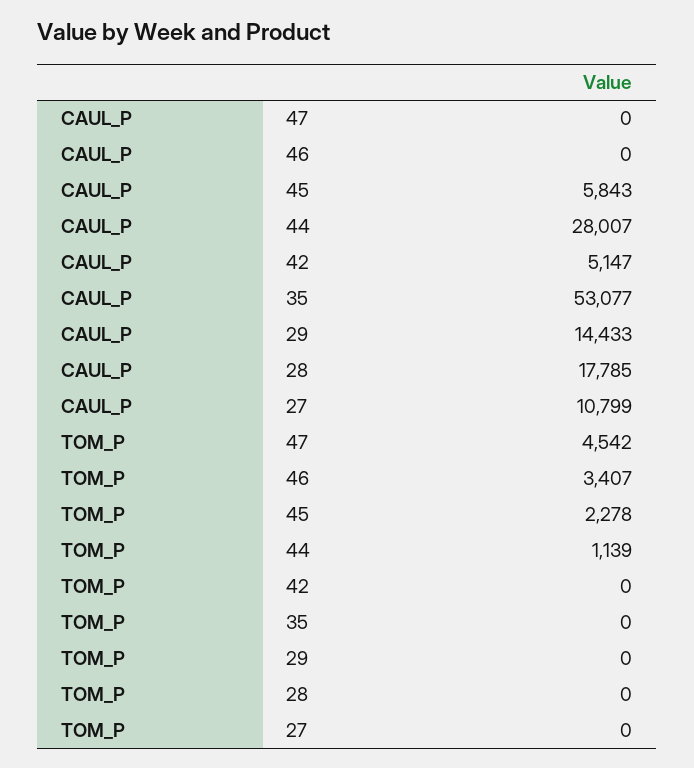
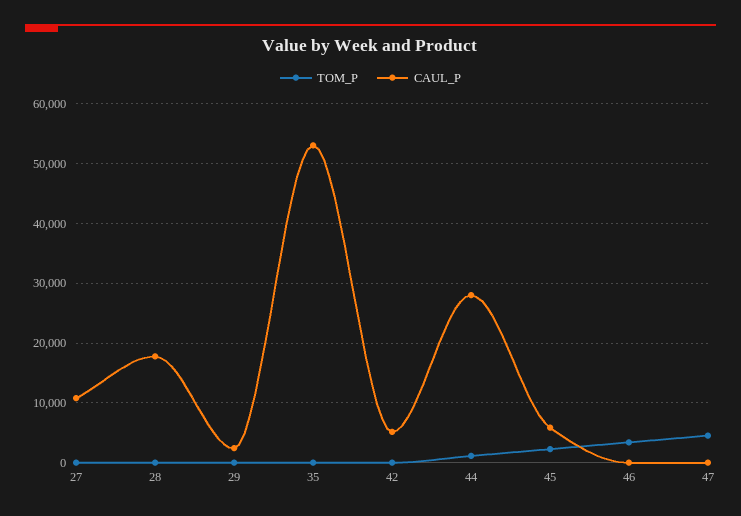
CAUL_P, 29: 14433 -> 2000

